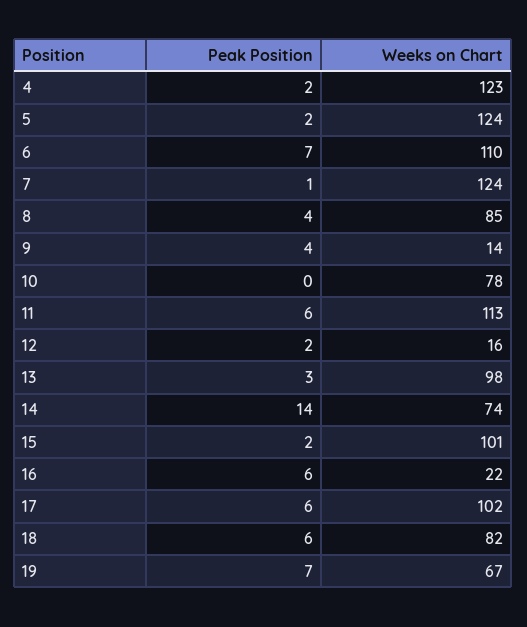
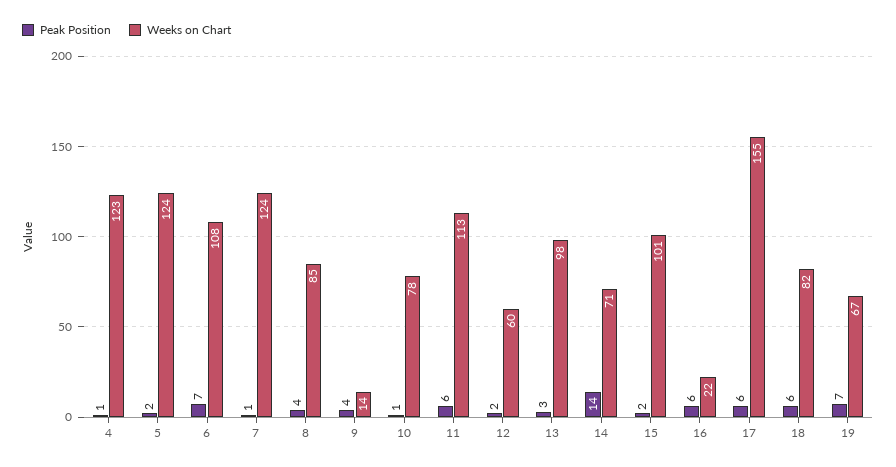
Peak Position, 4: 2 -> 1
Weeks on Chart, 6: 110 -> 108
Peak Position, 10: 0 -> 1
Weeks on Chart, 12: 16 -> 60
Weeks on Chart, 14: 74 -> 71
Weeks on Chart, 17: 102 -> 155

